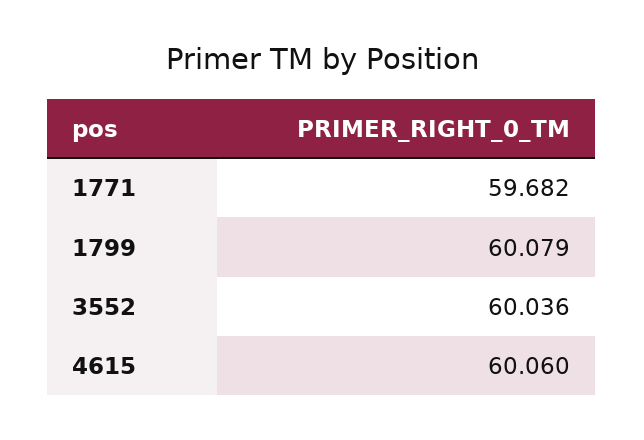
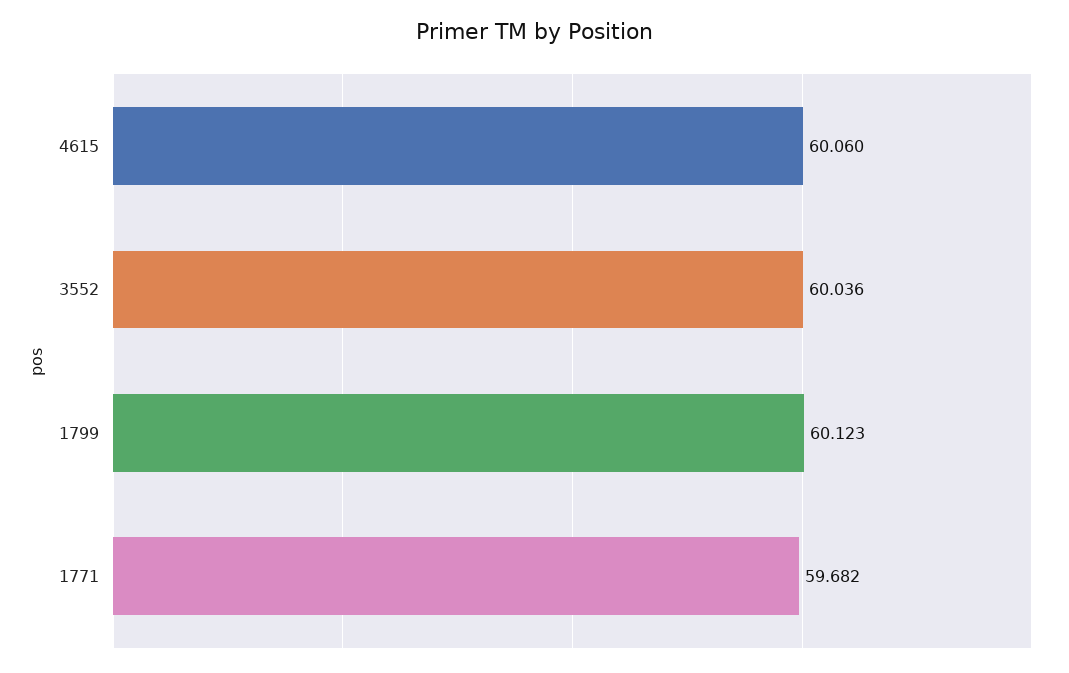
1799: 60.079 -> 60.123

